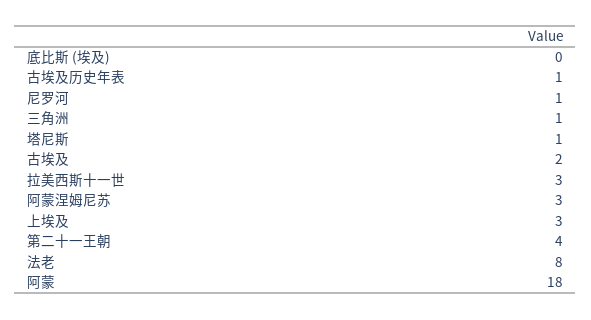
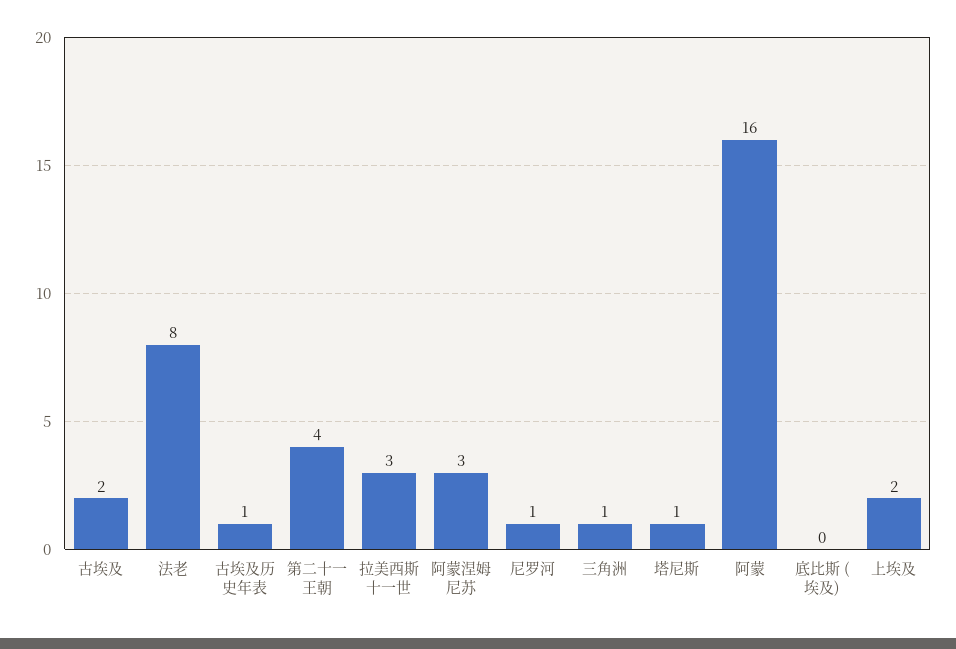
上埃及: 3 -> 2
阿蒙: 18 -> 16

